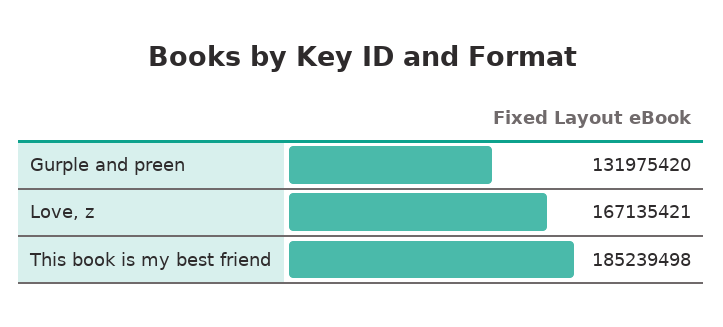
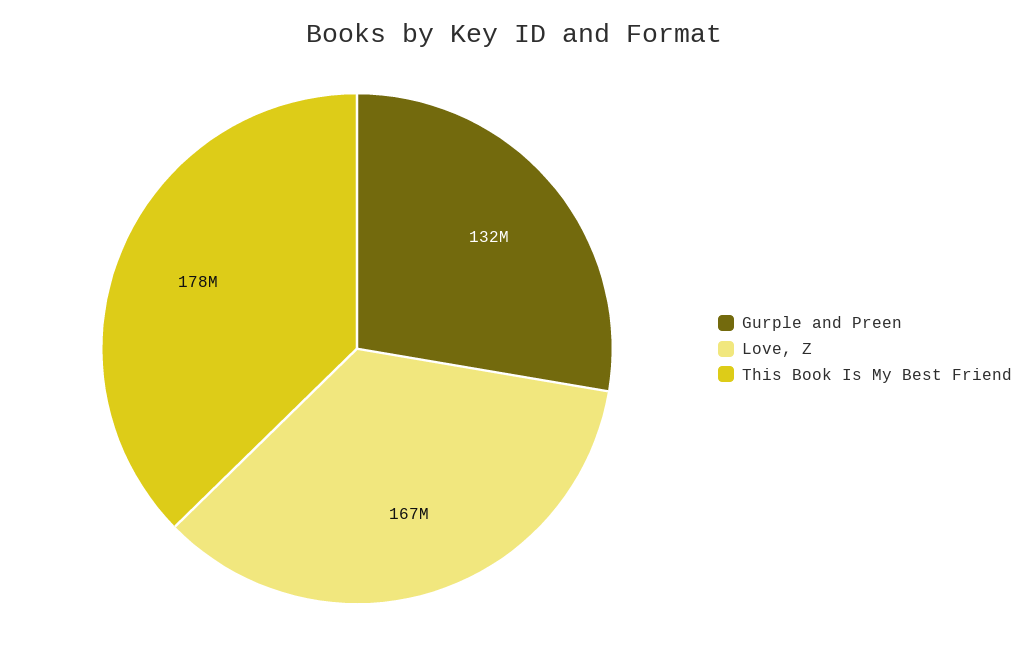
This book is my best friend: 185239498 -> 178000000

